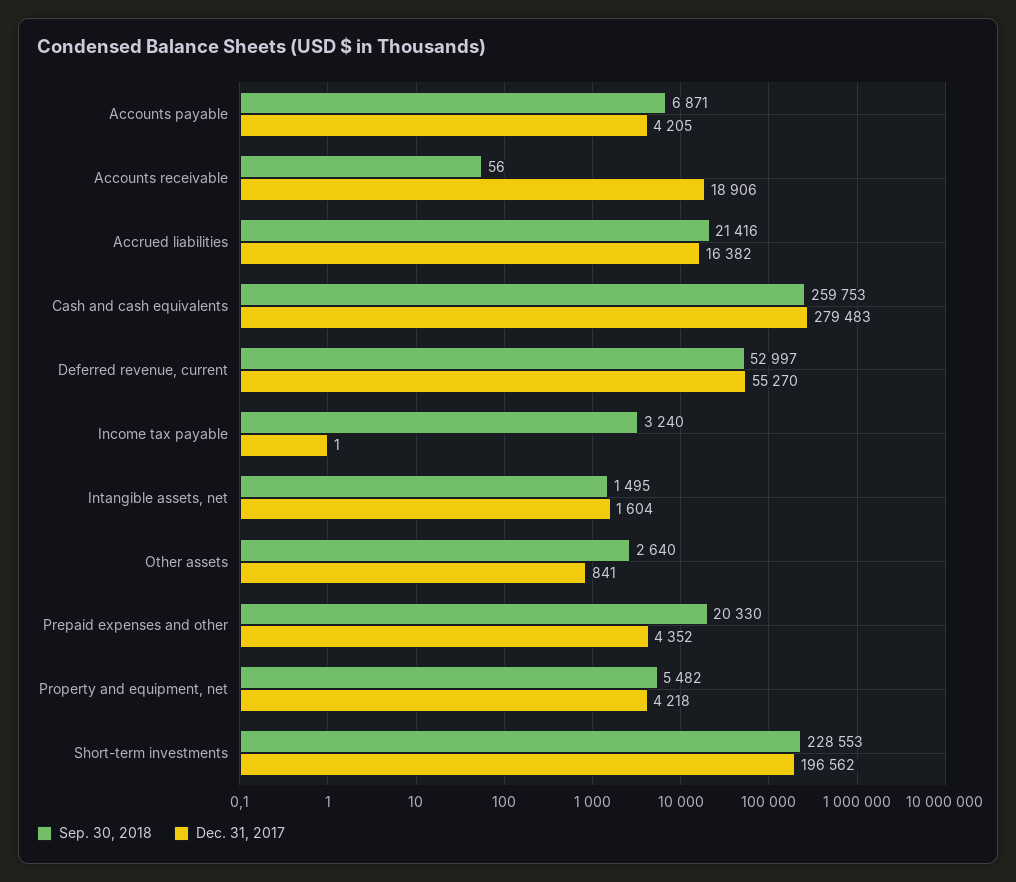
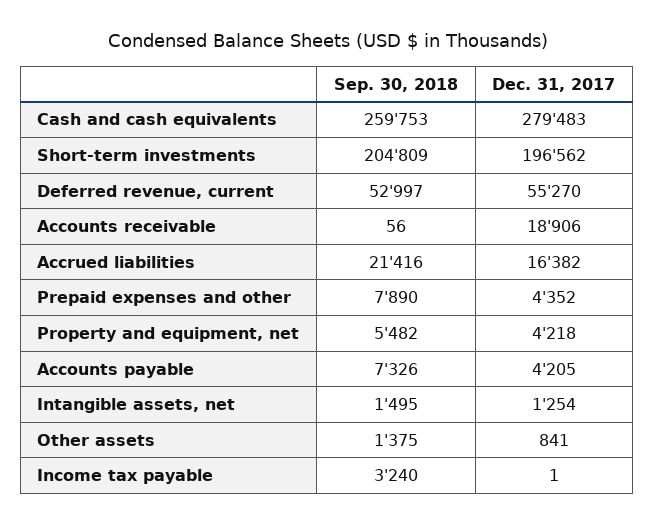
Sep. 30, 2018, Accounts payable: 6871 -> 7326
Dec. 31, 2017, Intangible assets, net: 1604 -> 1254
Sep. 30, 2018, Other assets: 2640 -> 1375
Sep. 30, 2018, Prepaid expenses and other: 20330 -> 7890
Sep. 30, 2018, Short-term investments: 228553 -> 204809

